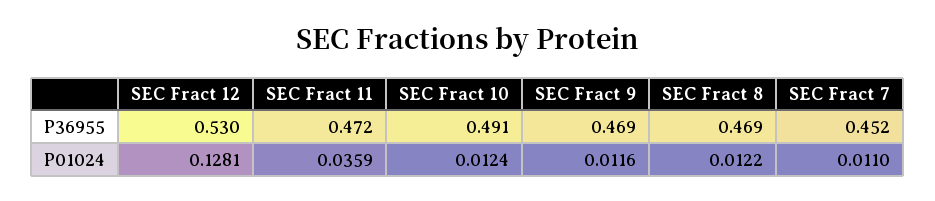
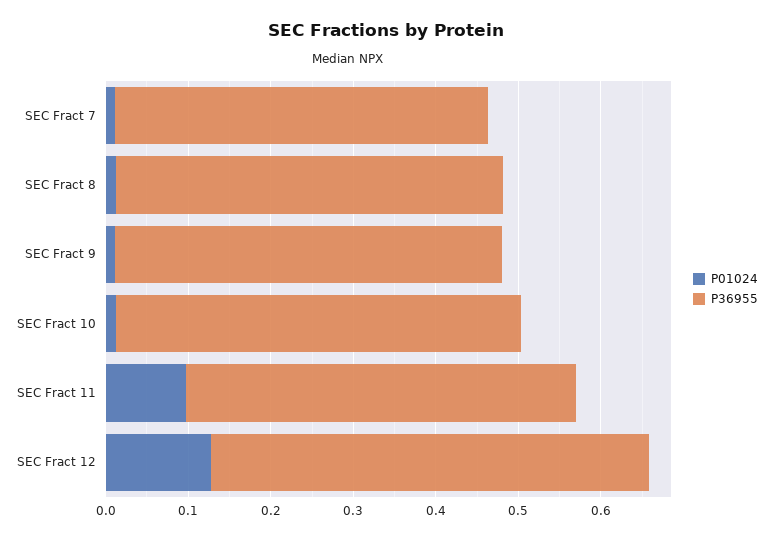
P01024, SEC Fract 11: 0.0359 -> 0.1

